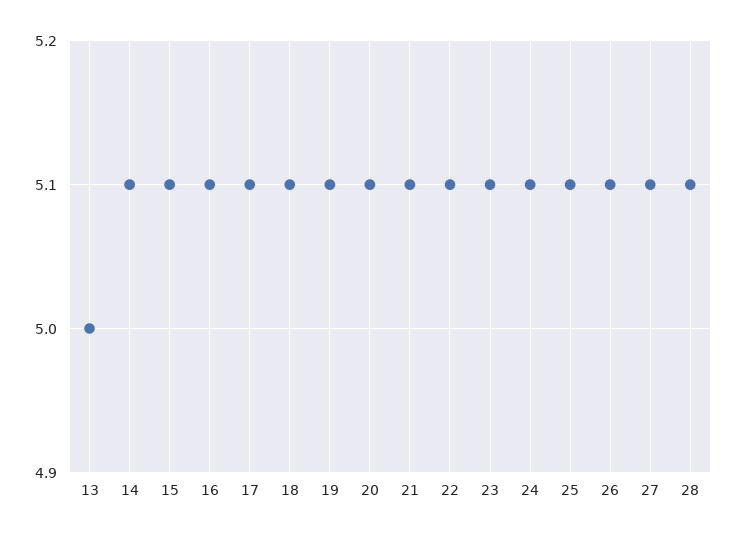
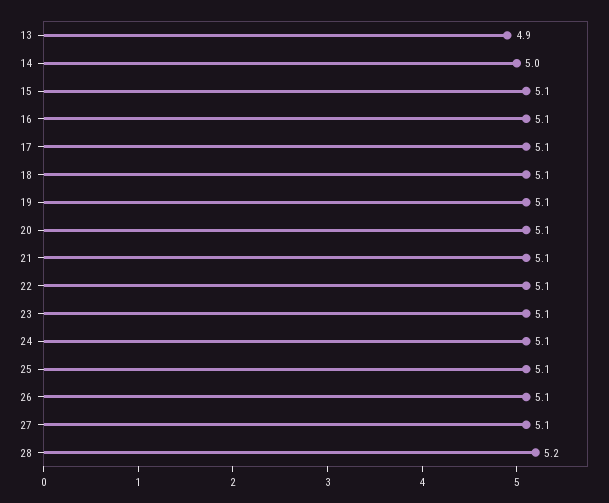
13: 5 -> 4.9
14: 5.1 -> 5
28: 5.1 -> 5.2

